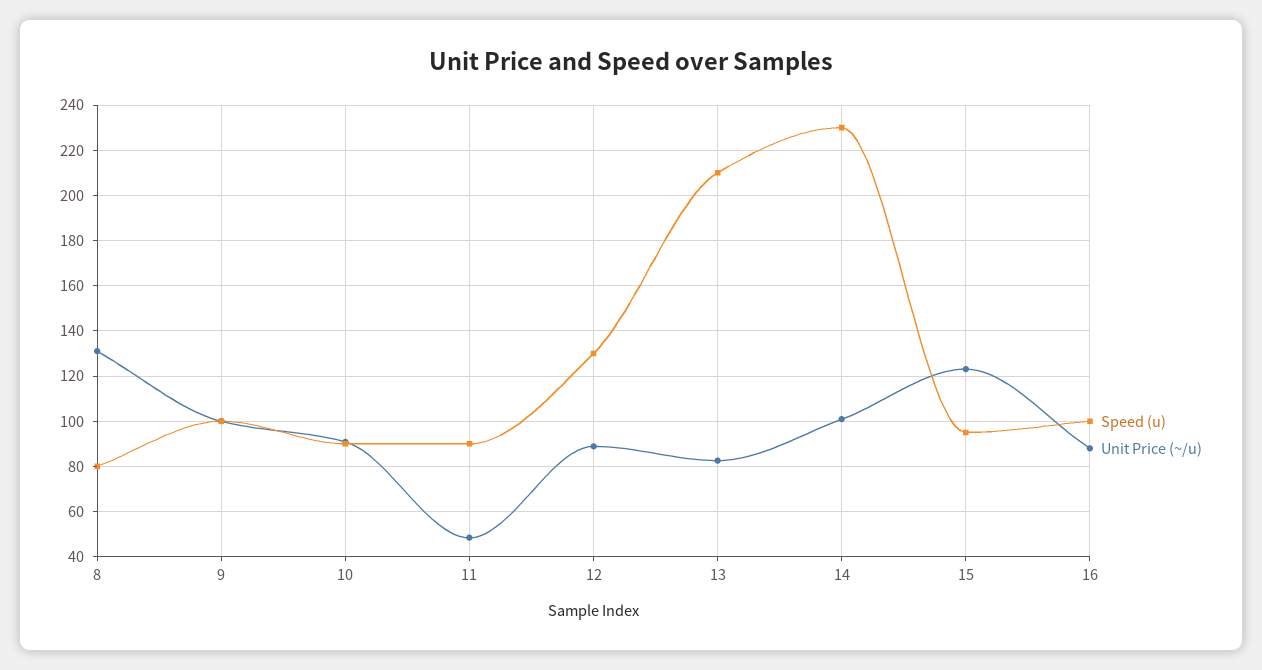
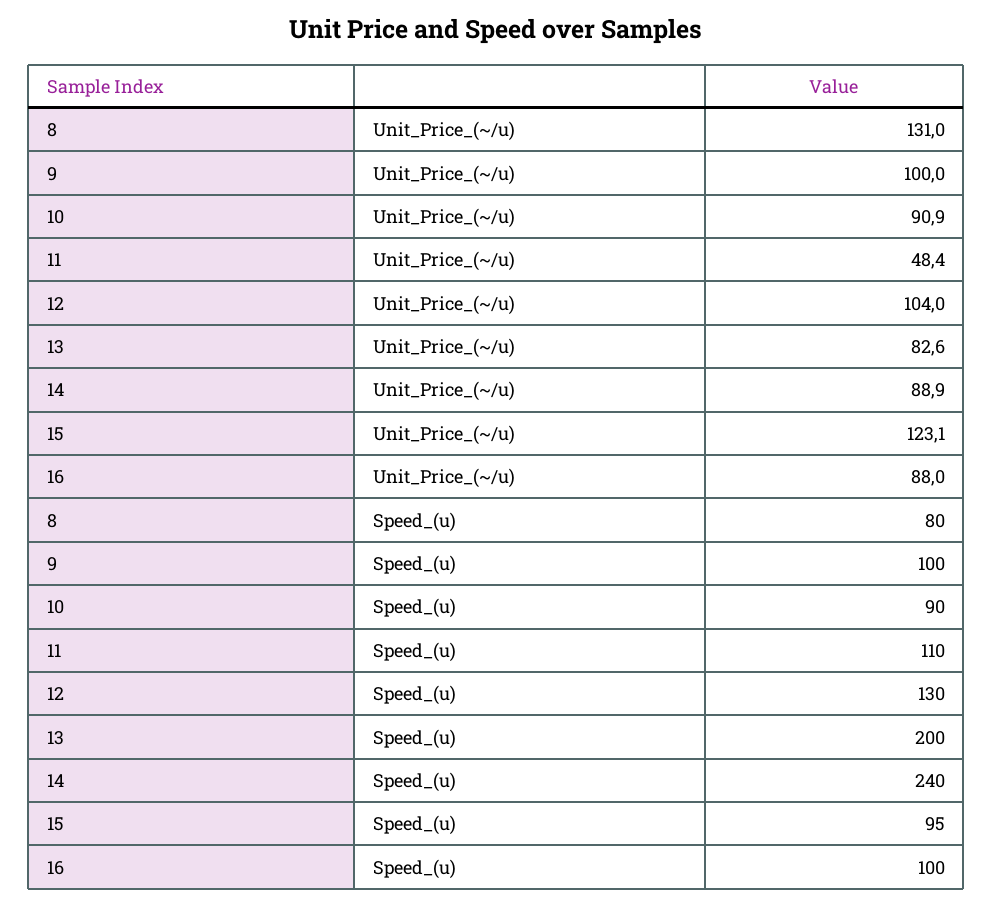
Speed (u), 11: 90 -> 110
Unit Price (~/u), 12: 90 -> 104
Speed (u), 13: 210 -> 200
Speed (u), 14: 230 -> 240
Unit Price (~/u), 14: 100 -> 88.9

